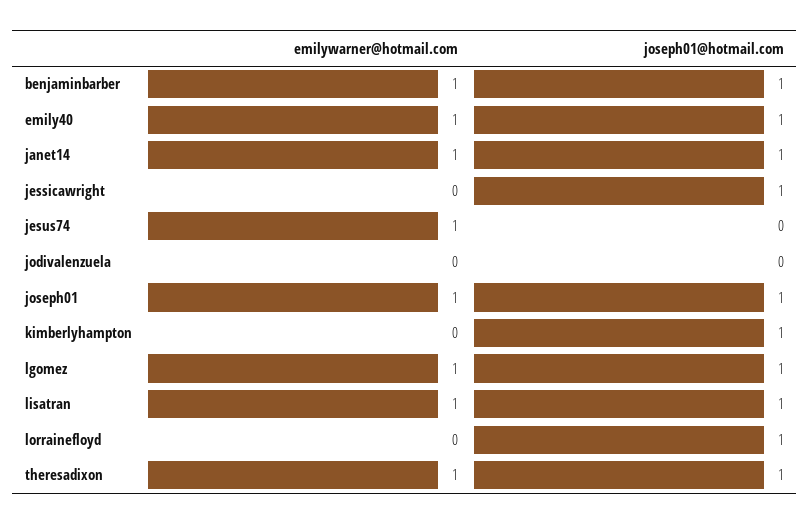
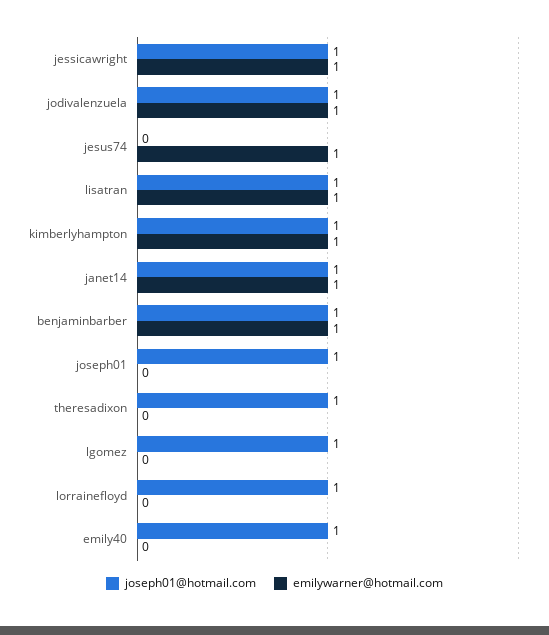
emilywarner@hotmail.com, emily40: 1 -> 0
emilywarner@hotmail.com, jessicawright: 0 -> 1
emilywarner@hotmail.com, jodivalenzuela: 0 -> 1
joseph01@hotmail.com, jodivalenzuela: 0 -> 1
emilywarner@hotmail.com, joseph01: 1 -> 0
emilywarner@hotmail.com, kimberlyhampton: 0 -> 1
emilywarner@hotmail.com, lgomez: 1 -> 0
emilywarner@hotmail.com, theresadixon: 1 -> 0

